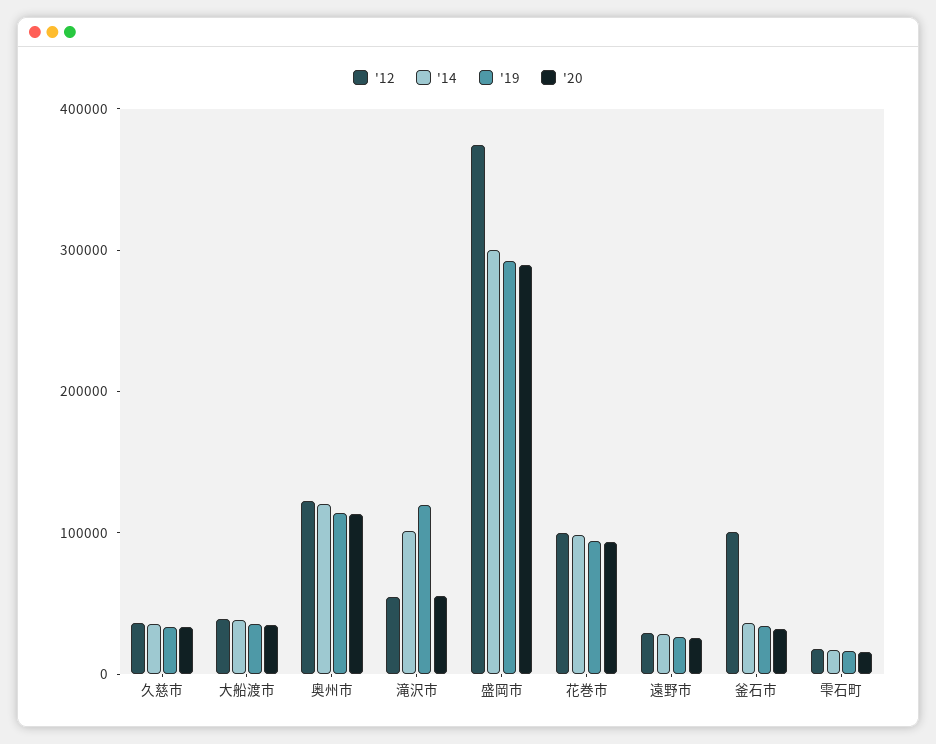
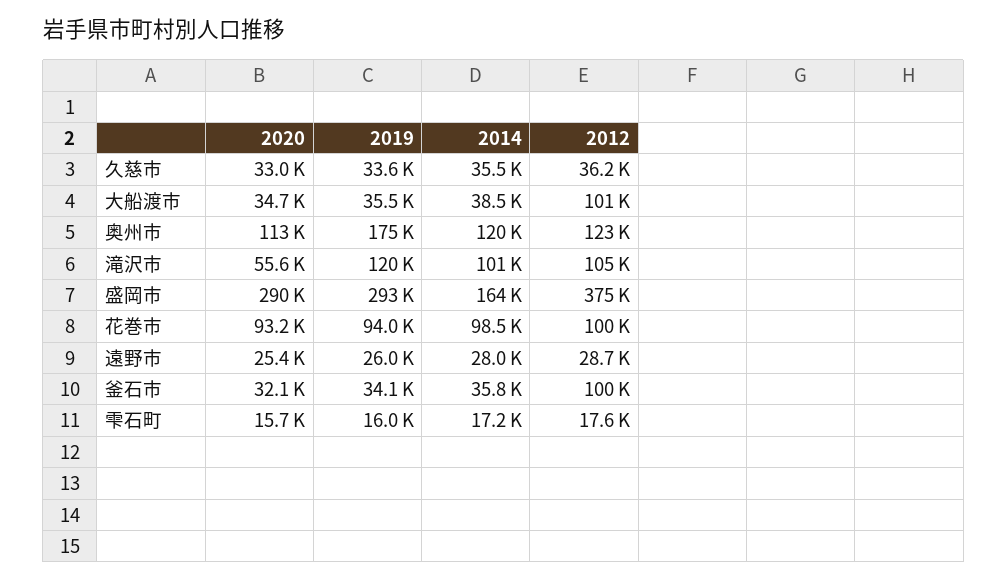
'12, 大船渡市: 40000 -> 101000
'19, 奥州市: 120000 -> 175000
'12, 滝沢市: 60000 -> 105000
'14, 盛岡市: 300000 -> 164000

